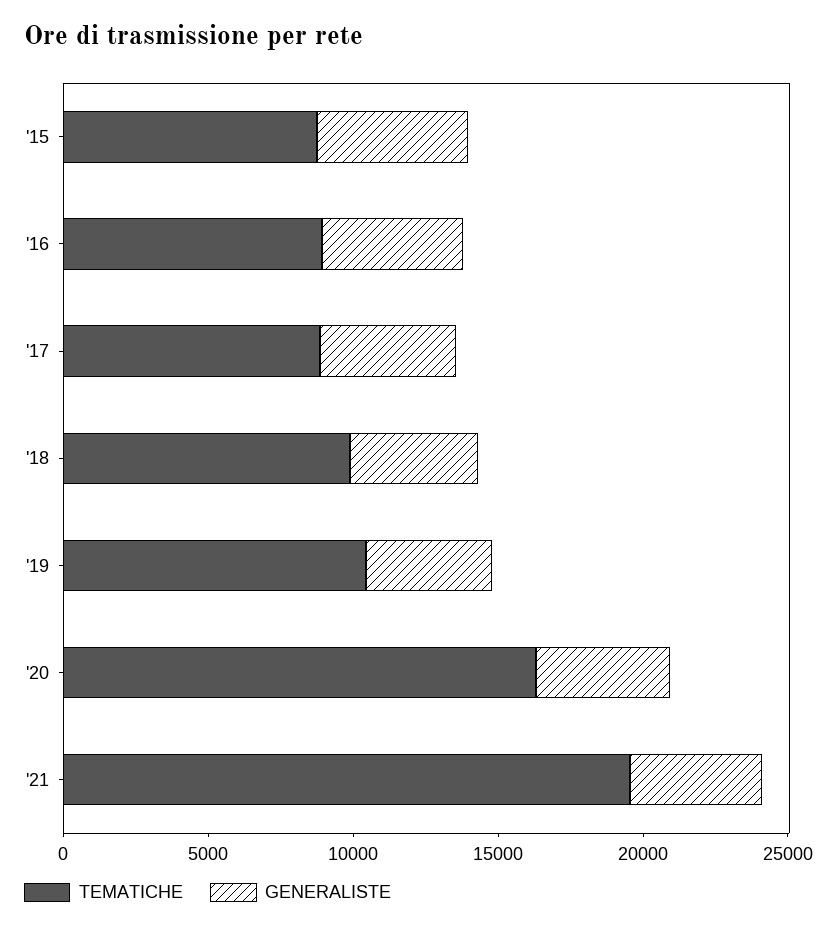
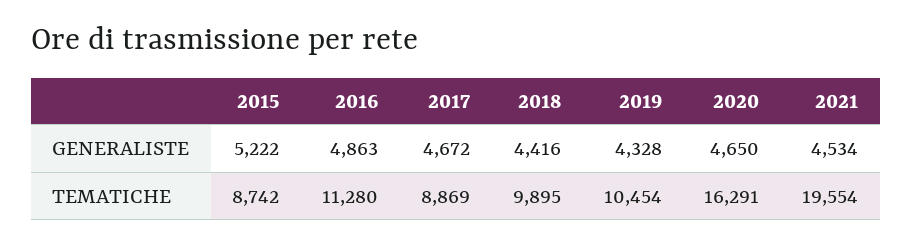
TEMATICHE, '16: 9000 -> 11280

